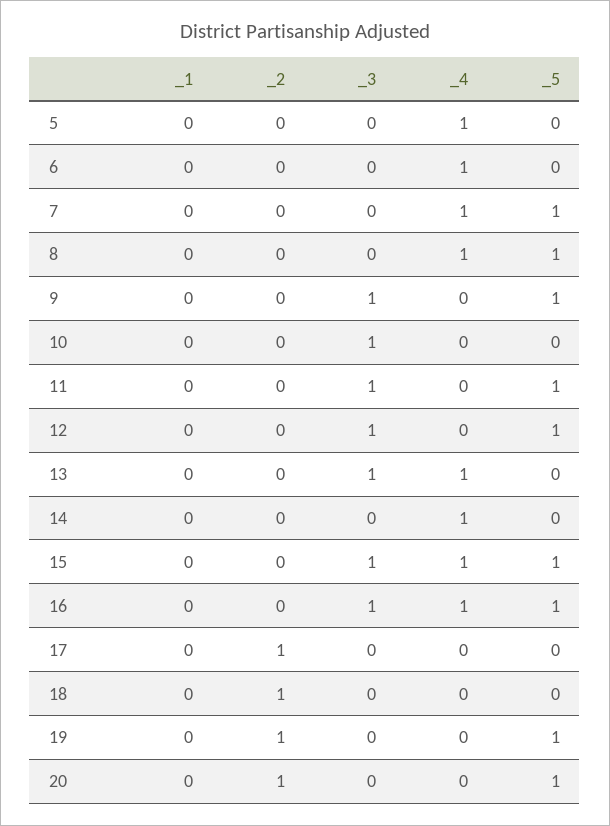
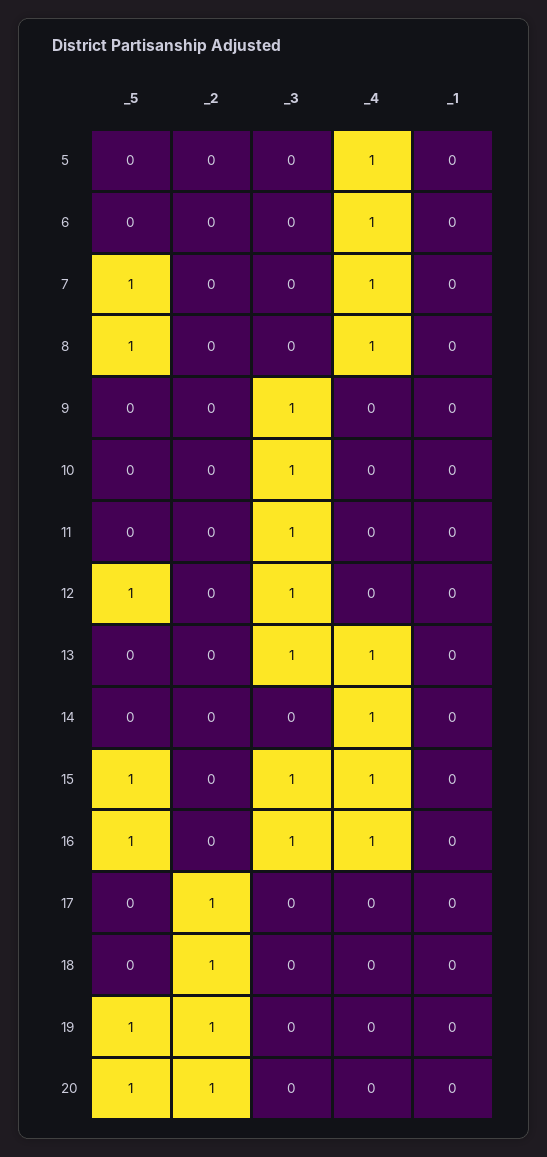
_5, 9: 1 -> 0
_5, 11: 1 -> 0

